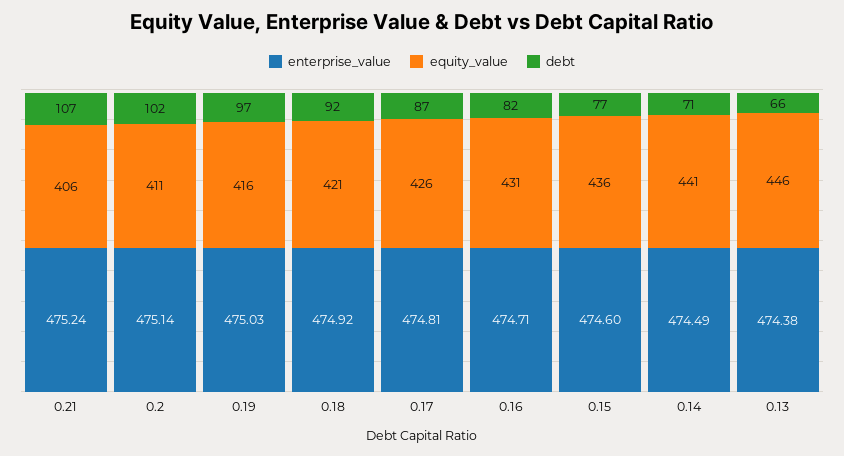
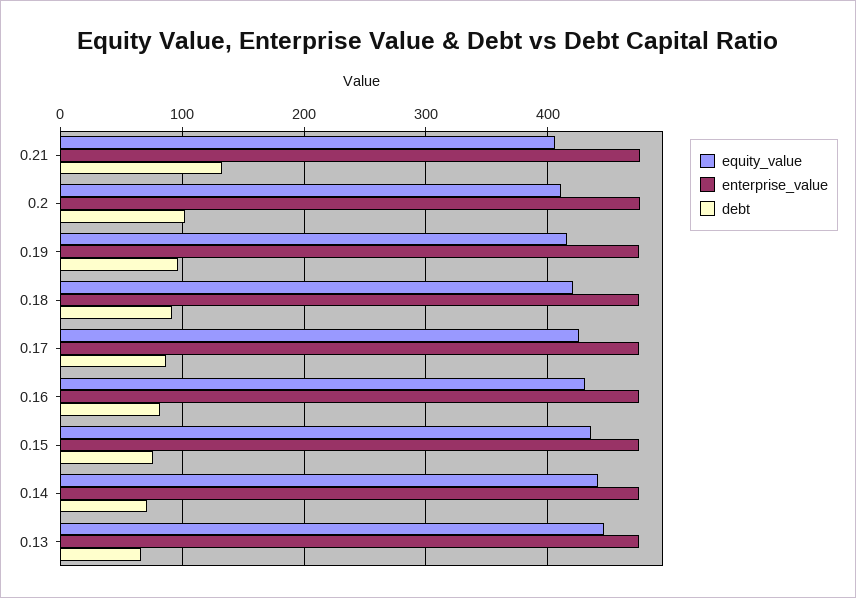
debt, 0.21: 107 -> 130

